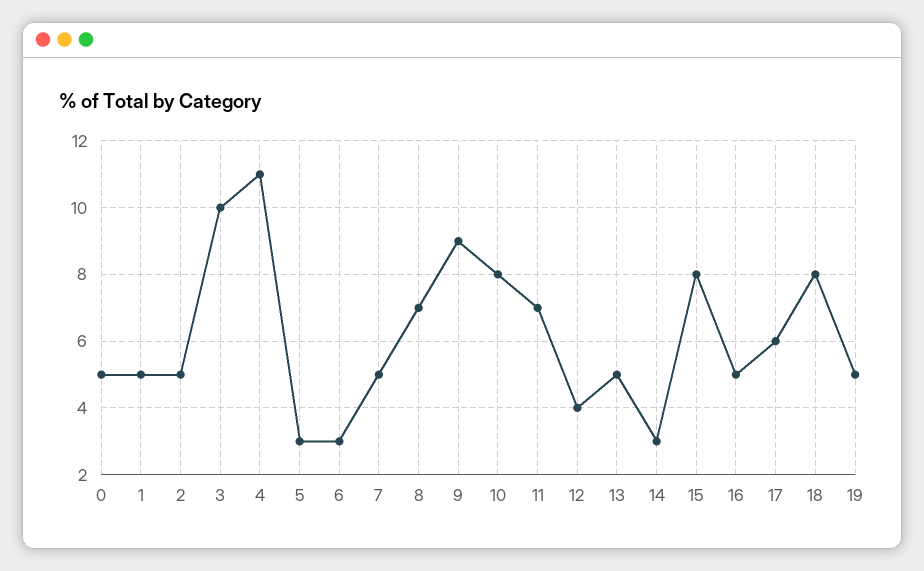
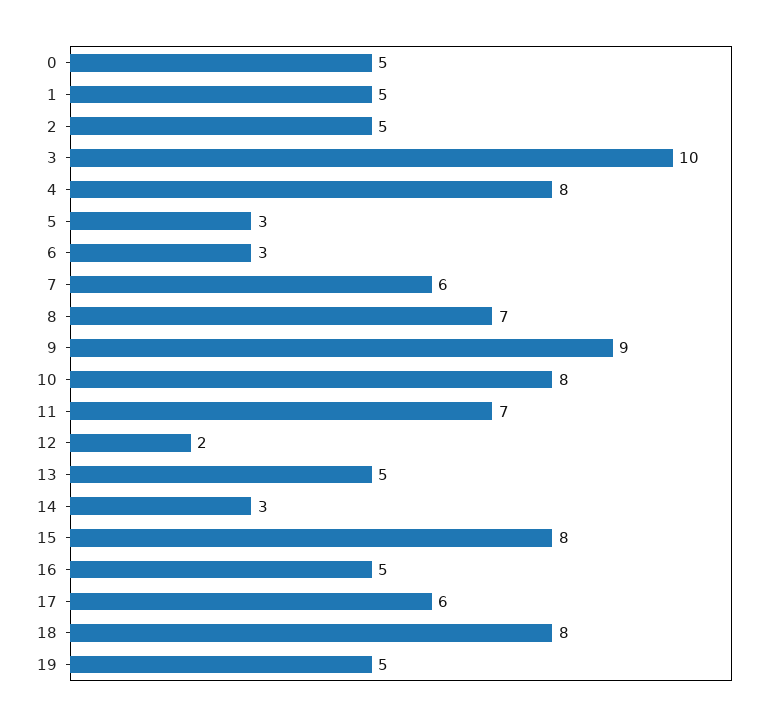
4: 11 -> 8
7: 5 -> 6
12: 4 -> 2

